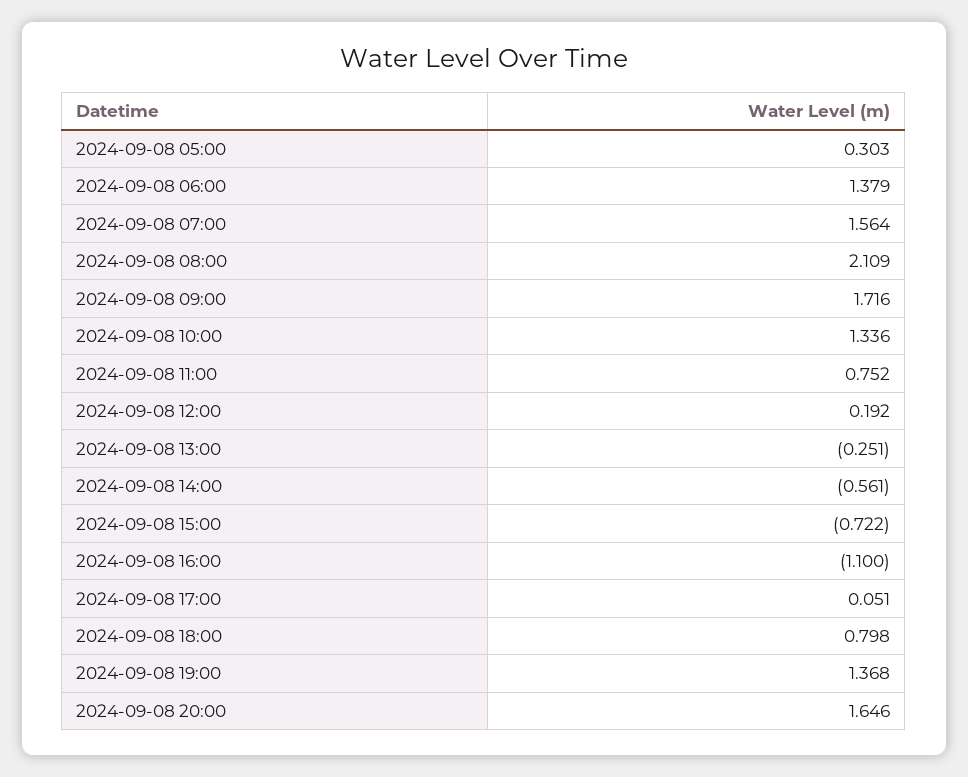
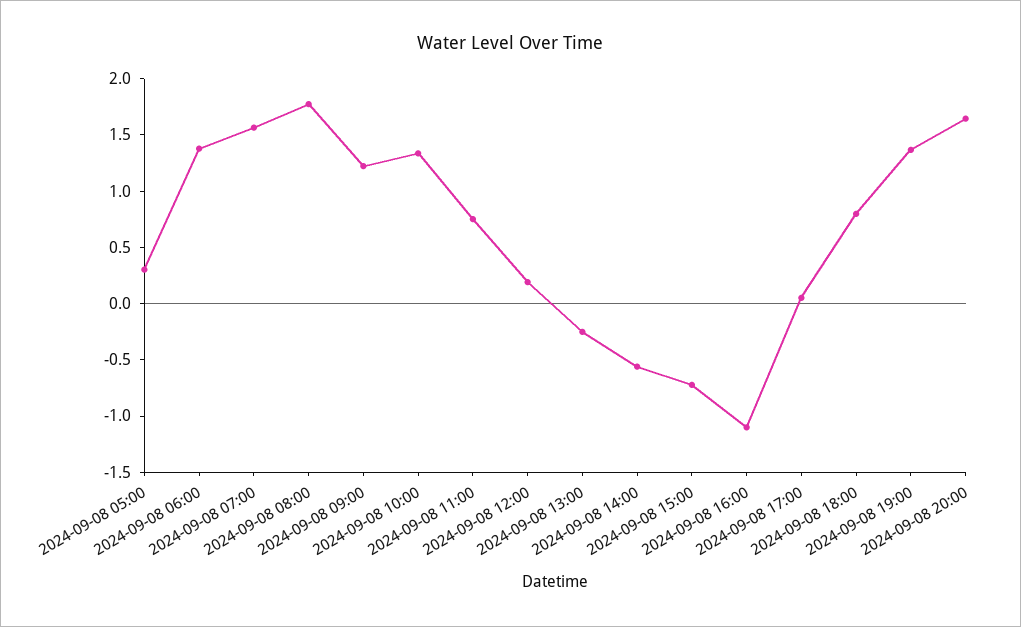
2024-09-08 08:00: 2.109 -> 1.8
2024-09-08 09:00: 1.716 -> 1.2

